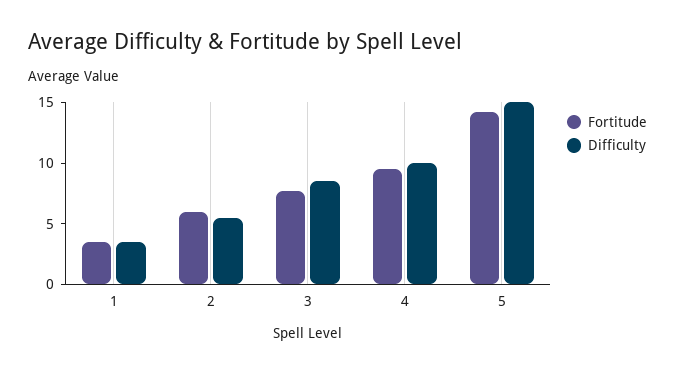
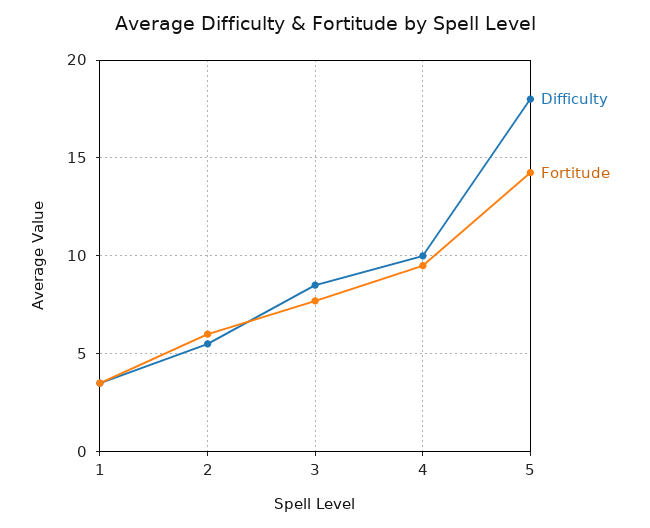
Difficulty, 5: 15 -> 18

